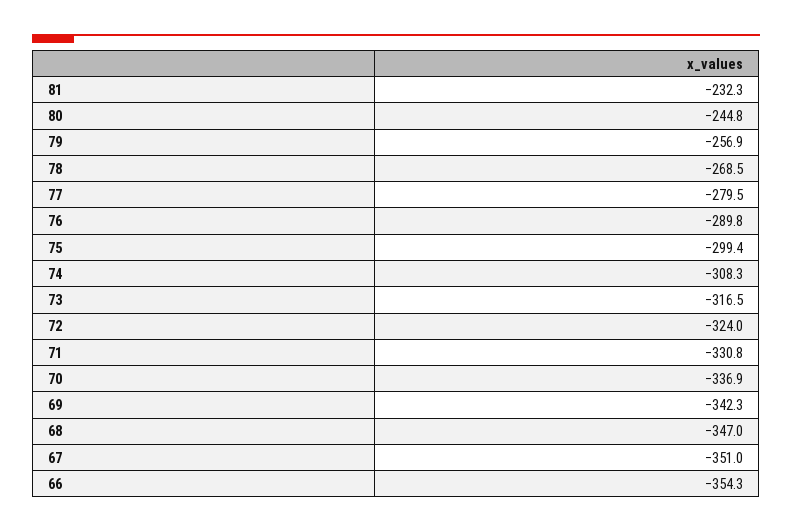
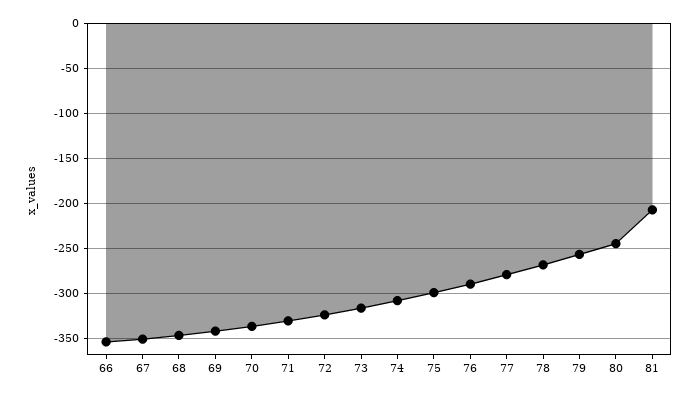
81: -232.3 -> -210

